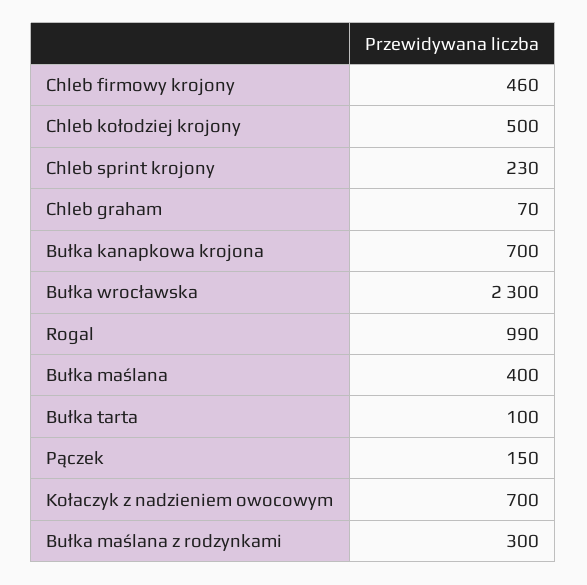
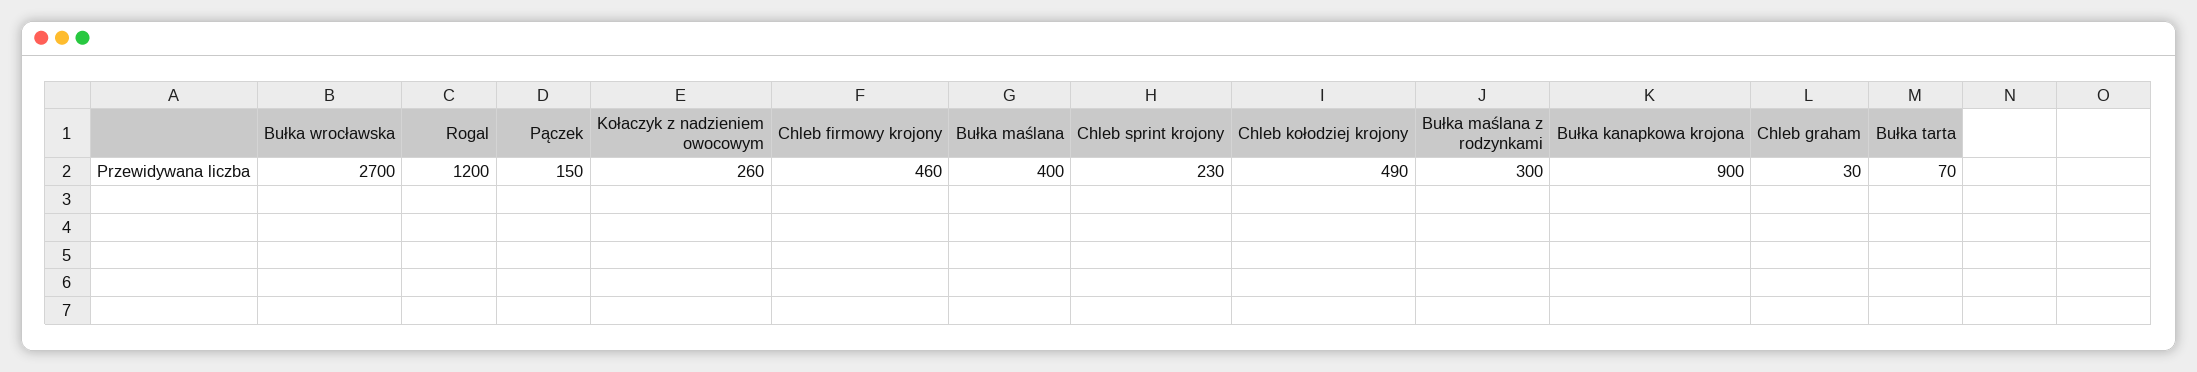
Chleb kołodziej krojony: 500 -> 490
Chleb graham: 70 -> 30
Bułka kanapkowa krojona: 700 -> 900
Bułka wrocławska: 2300 -> 2700
Rogal: 990 -> 1200
Bułka tarta: 100 -> 70
Kołaczyk z nadzieniem owocowym: 700 -> 260

